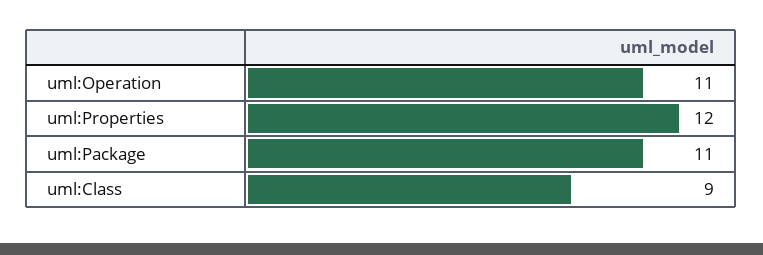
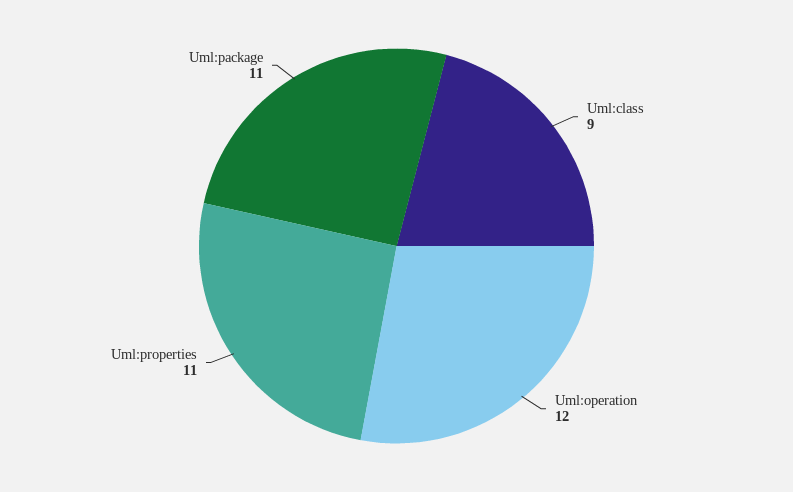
uml:Operation: 11 -> 12
uml:Properties: 12 -> 11

